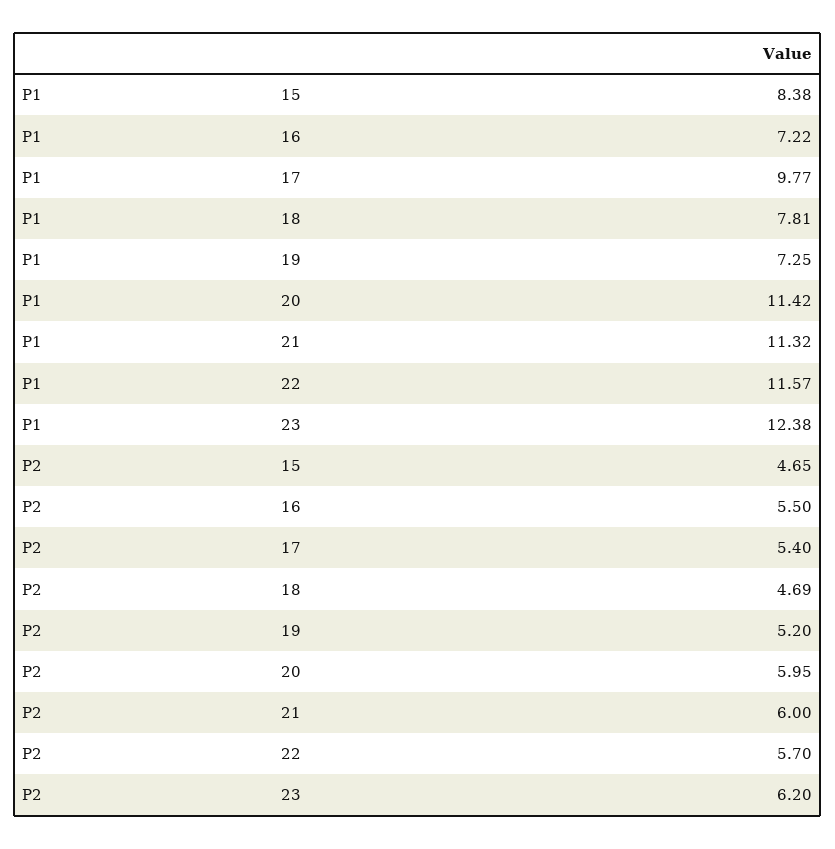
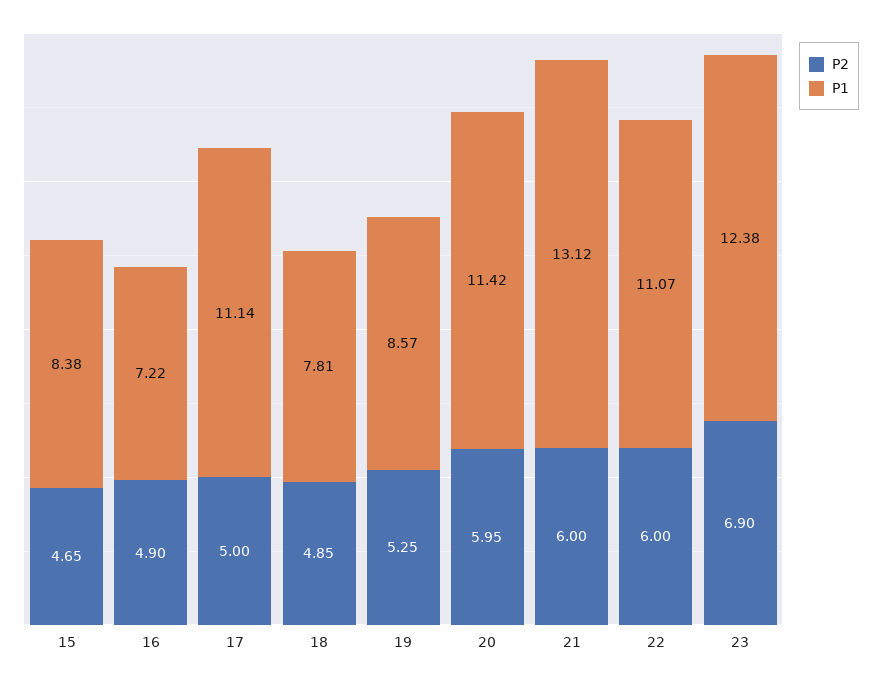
P1, 17: 9.77 -> 11.14
P1, 19: 7.25 -> 8.57
P1, 21: 11.32 -> 13.12
P1, 22: 11.57 -> 11.07
P2, 16: 5.5 -> 4.9
P2, 17: 5.4 -> 5
P2, 18: 4.69 -> 4.85
P2, 19: 5.2 -> 5.25
P2, 22: 5.7 -> 6
P2, 23: 6.2 -> 6.9

